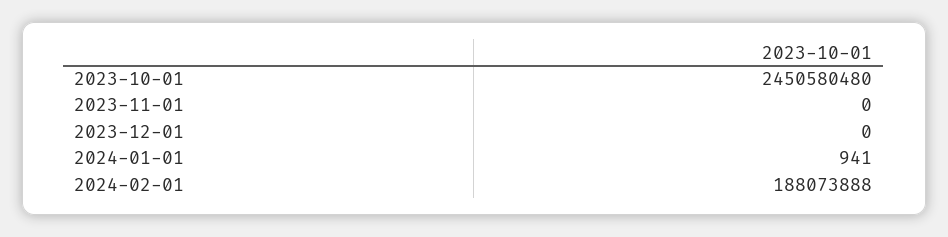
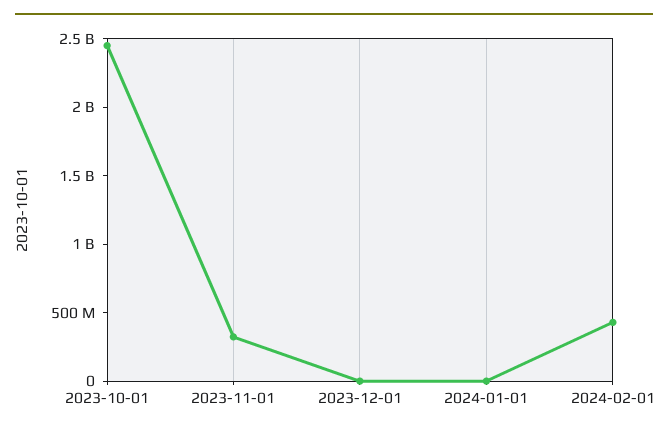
2023-11-01: 0 -> 300000000
2024-02-01: 188073888 -> 400000000

